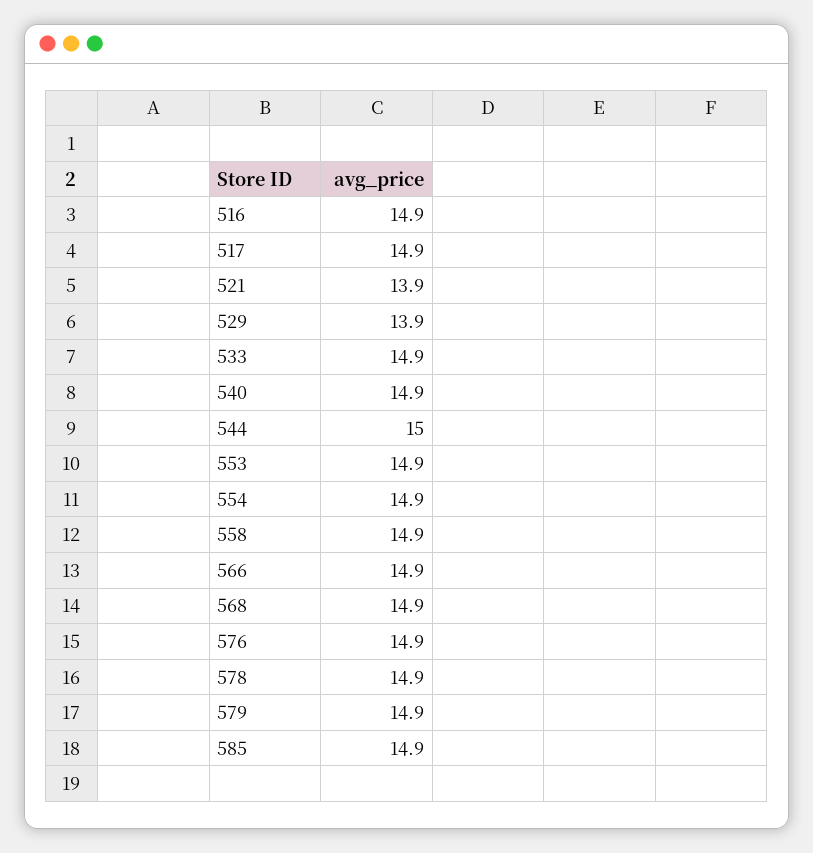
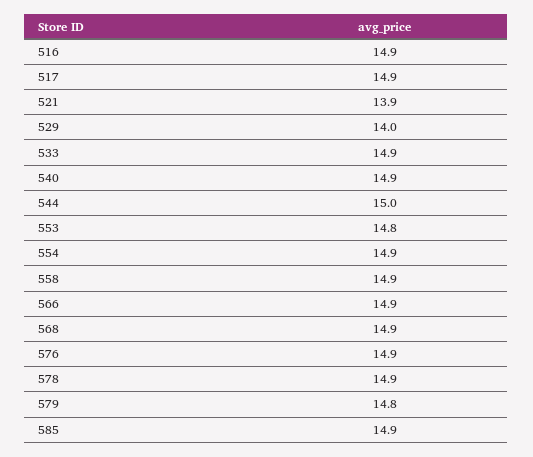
529: 13.9 -> 14
553: 14.9 -> 14.8
579: 14.9 -> 14.8

